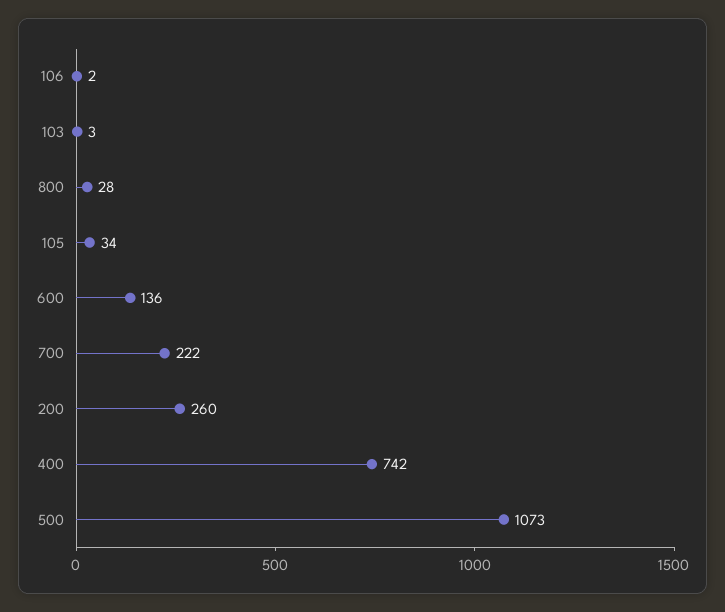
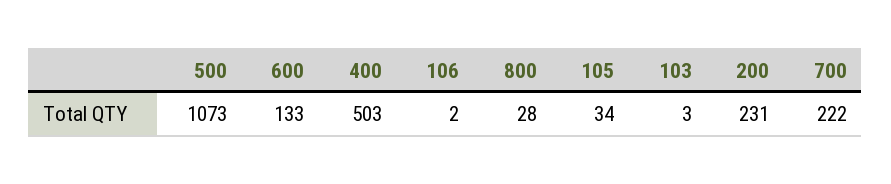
600: 136 -> 133
200: 260 -> 231
400: 742 -> 503

